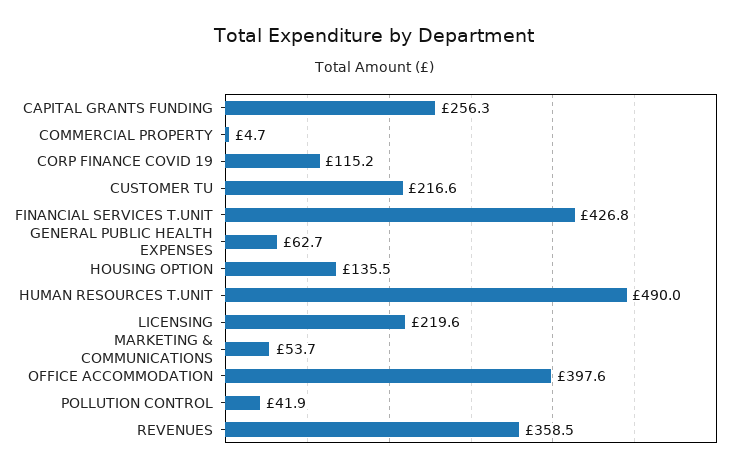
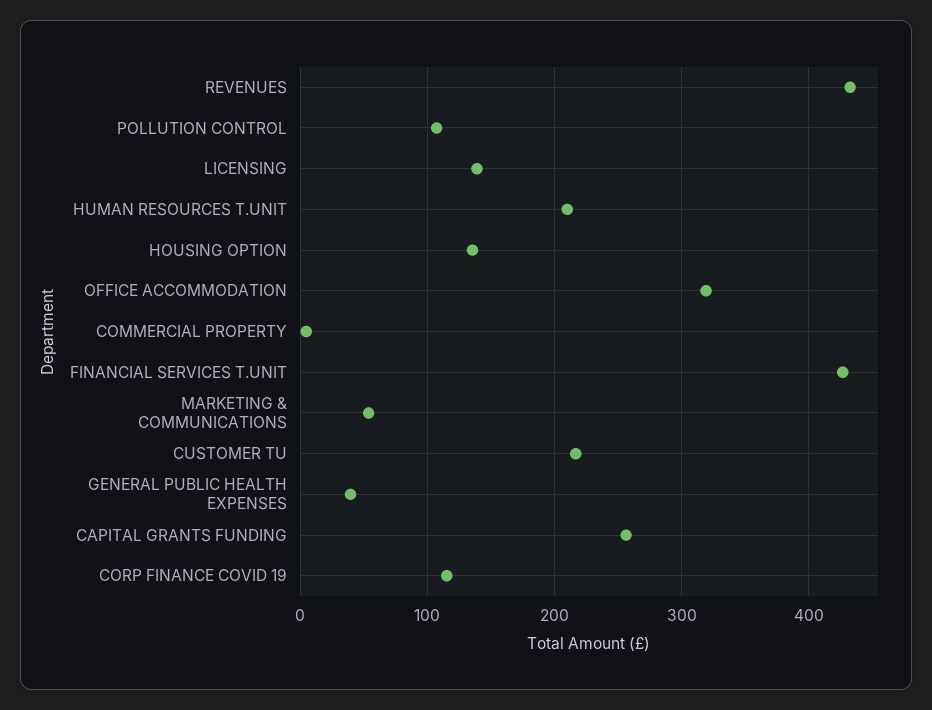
GENERAL PUBLIC HEALTH EXPENSES: 62.7 -> 40
HUMAN RESOURCES T.UNIT: 490 -> 210
LICENSING: 219.6 -> 140
OFFICE ACCOMMODATION: 397.6 -> 320
POLLUTION CONTROL: 41.9 -> 110
REVENUES: 358.5 -> 430

